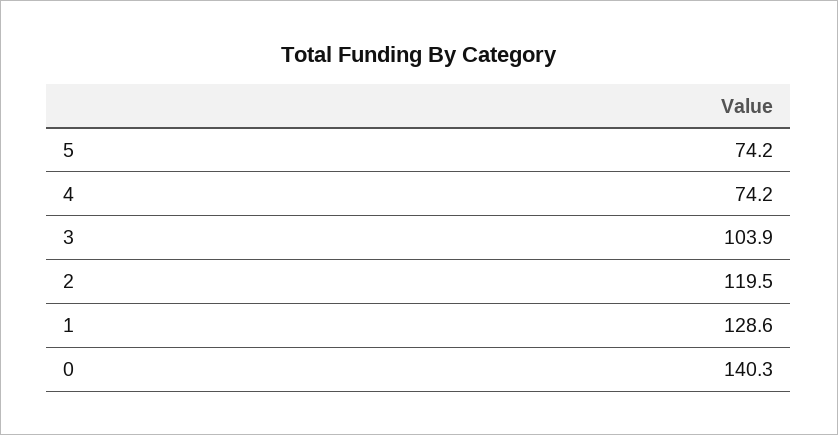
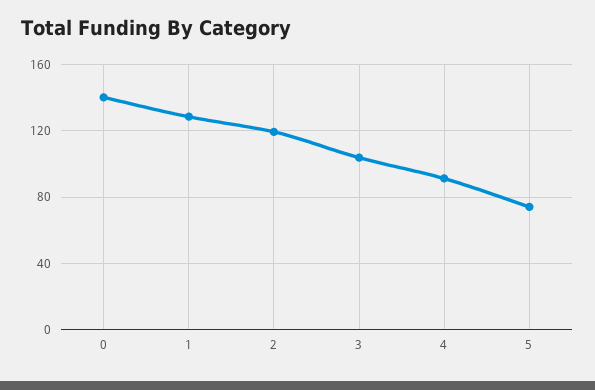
4: 74.2 -> 90

